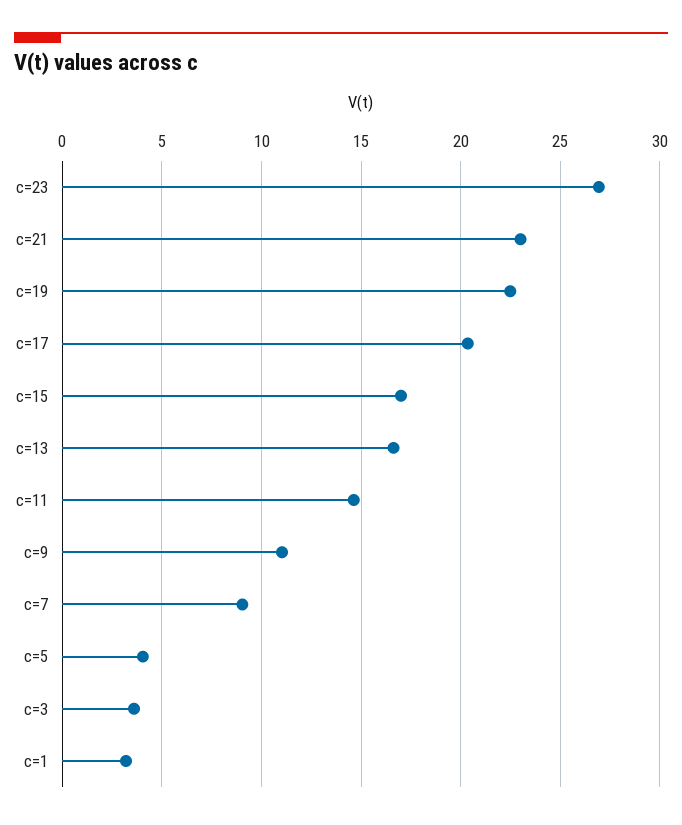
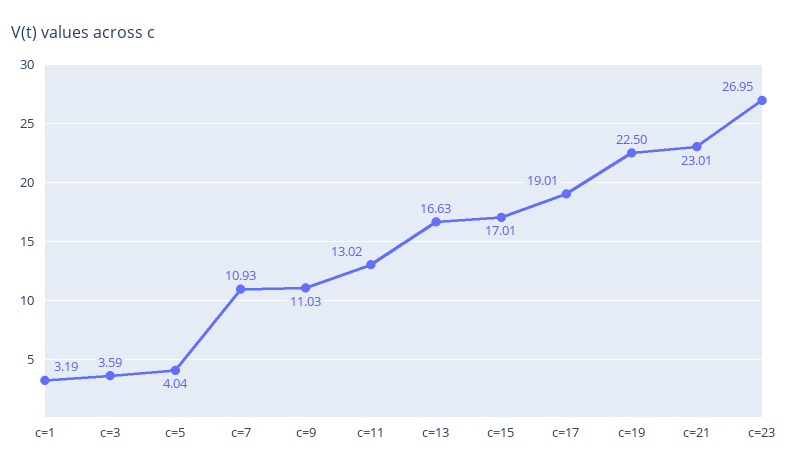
c=17: 20.5 -> 19.01
c=11: 14.5 -> 13.02
c=7: 9 -> 10.93

